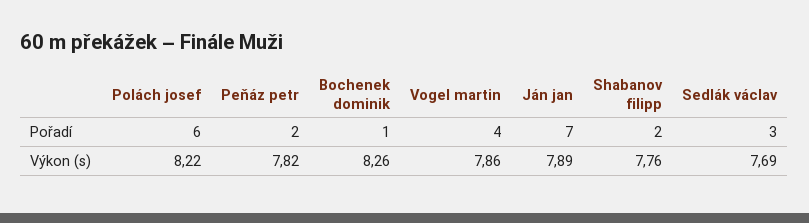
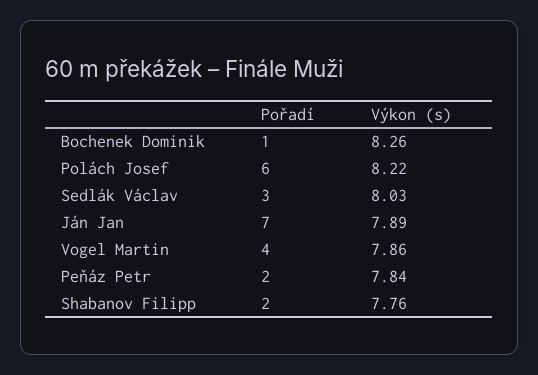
Peňáz petr, Výkon (s): 7.82 -> 7.84
Sedlák václav, Výkon (s): 7.69 -> 8.03

